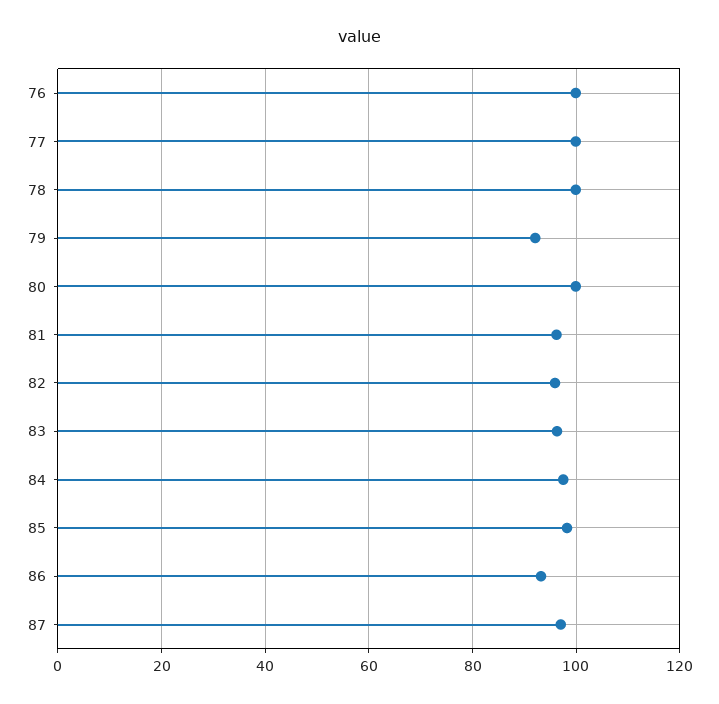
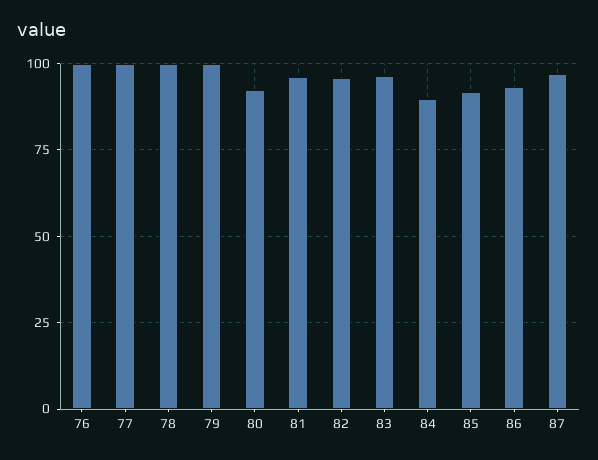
79: 92 -> 100
80: 100 -> 92.5
84: 98 -> 90
85: 98 -> 92.5

